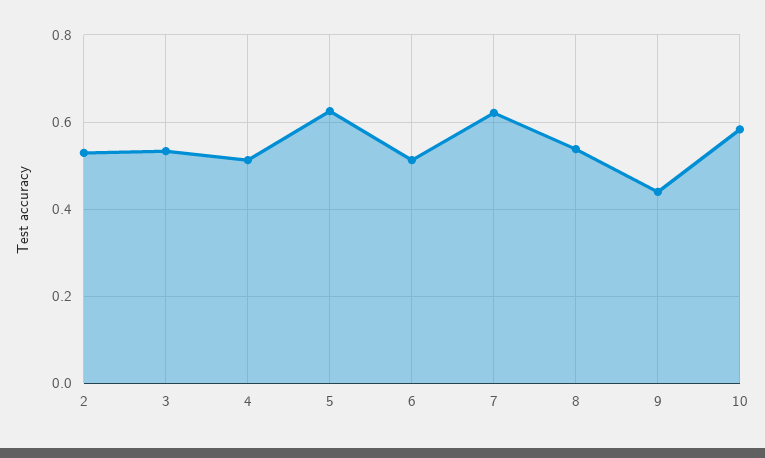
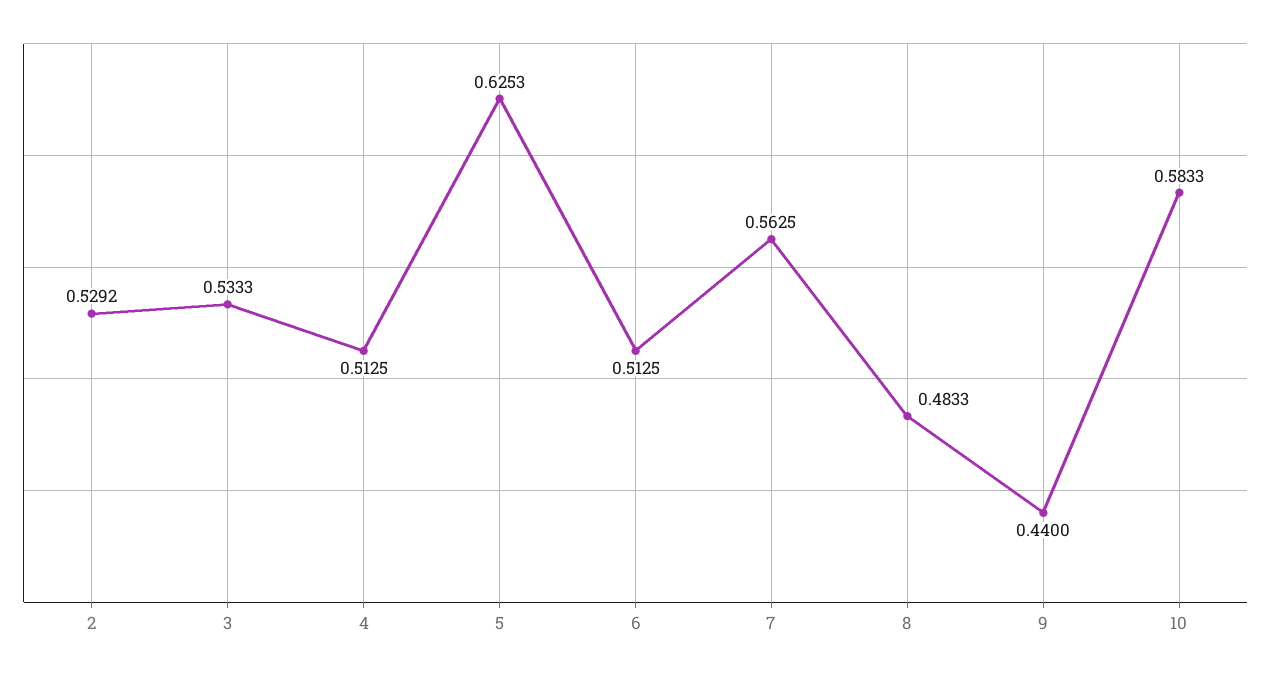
7: 0.62 -> 0.5625
8: 0.54 -> 0.4833

